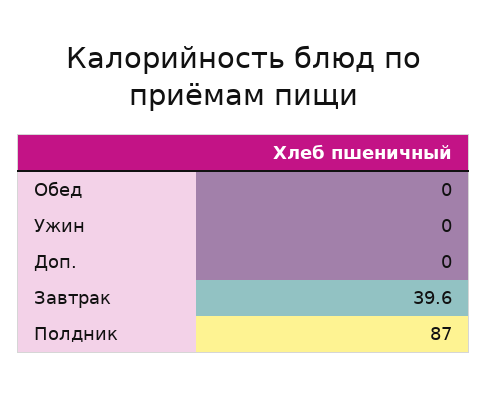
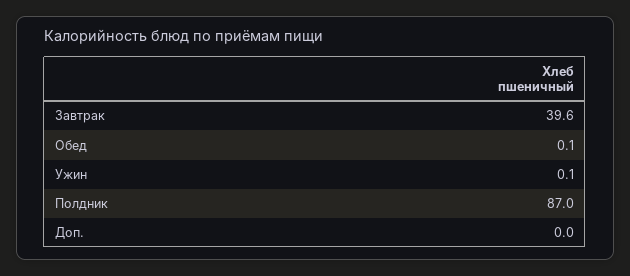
Обед: 0 -> 0.1
Ужин: 0 -> 0.1

